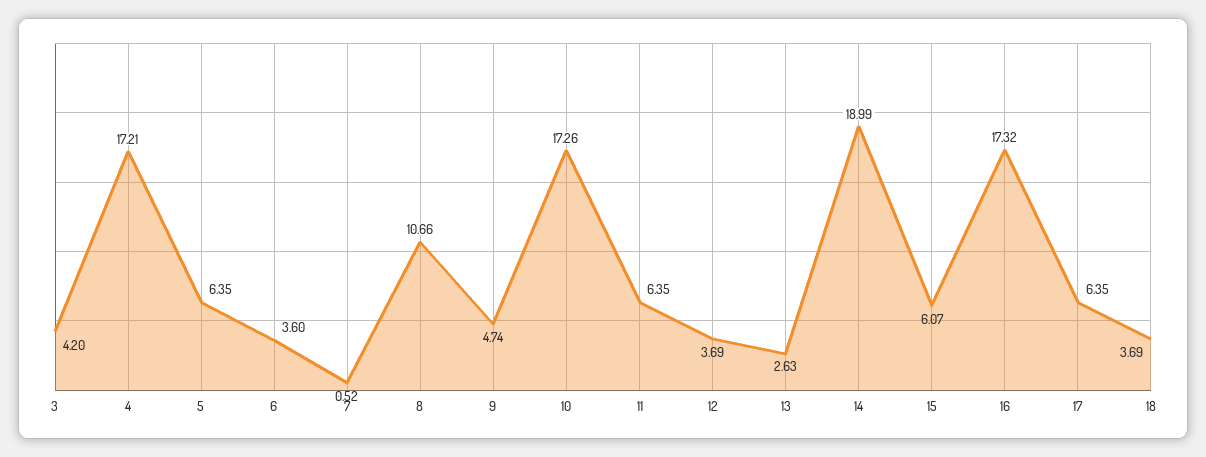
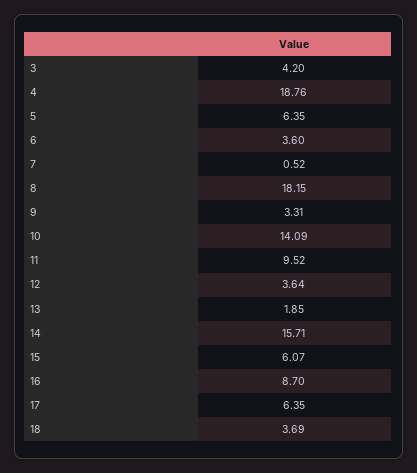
4: 17.21 -> 18.76
8: 10.66 -> 18.15
9: 4.74 -> 3.31
10: 17.26 -> 14.09
11: 6.35 -> 9.52
12: 3.69 -> 3.64
13: 2.63 -> 1.85
14: 18.99 -> 15.71
16: 17.32 -> 8.7

